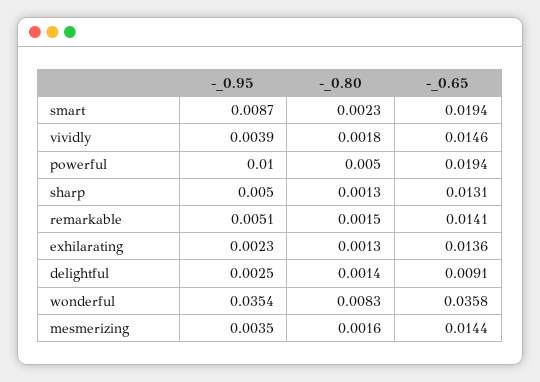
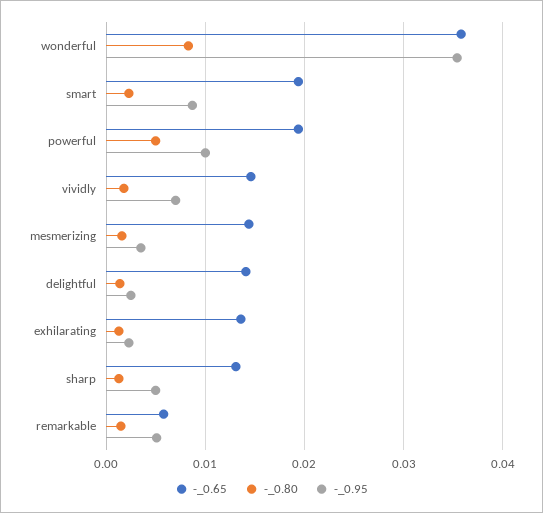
-_0.95, vividly: 0.0039 -> 0.007
-_0.65, remarkable: 0.0141 -> 0.006
-_0.65, delightful: 0.0091 -> 0.014

